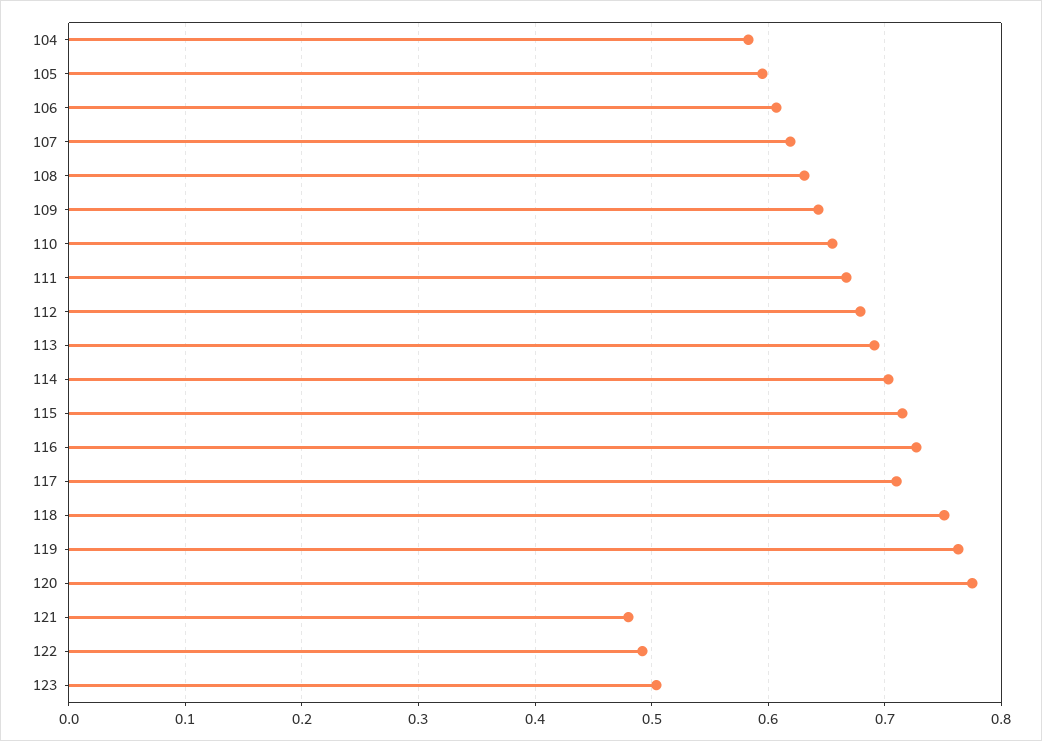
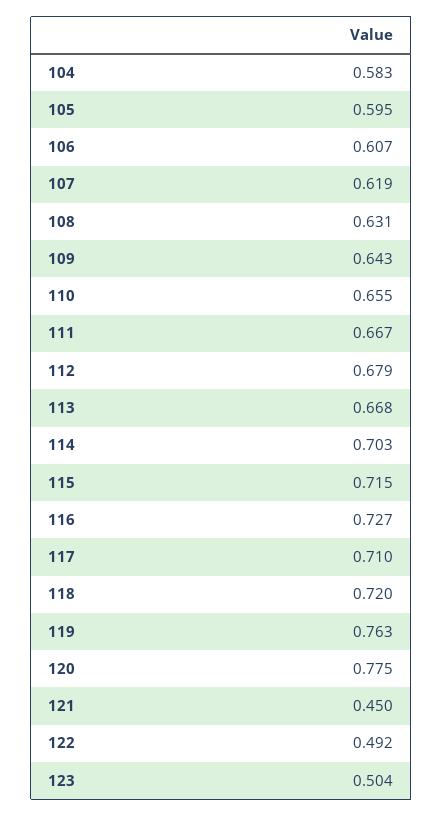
113: 0.69 -> 0.668
118: 0.75 -> 0.72
121: 0.48 -> 0.45

